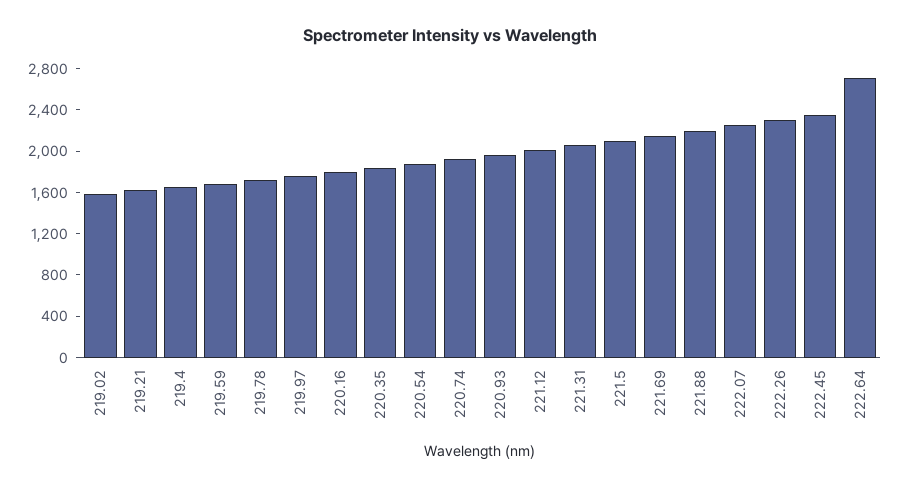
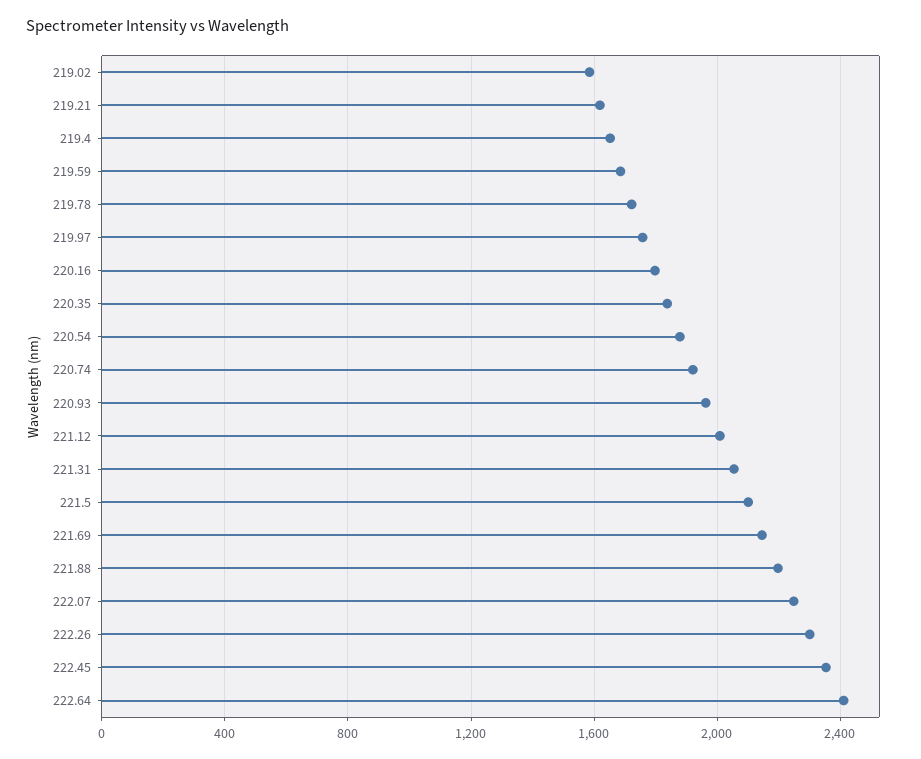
222.64: 2700 -> 2400

